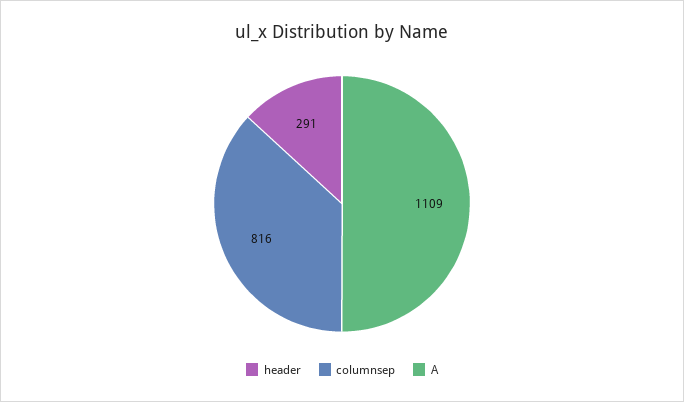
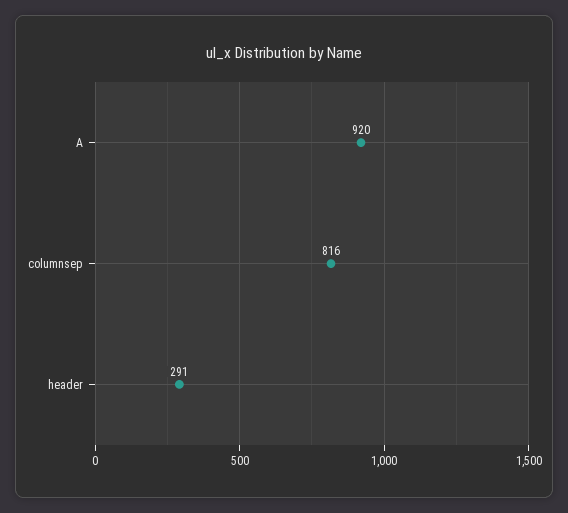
A: 1109 -> 920

